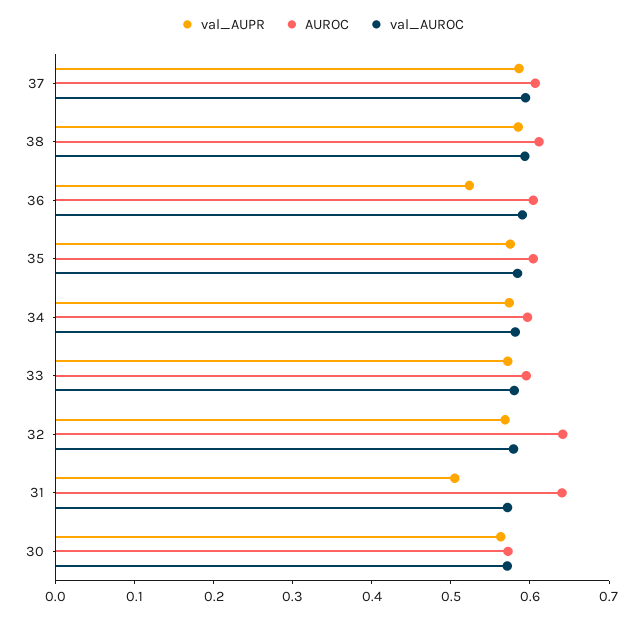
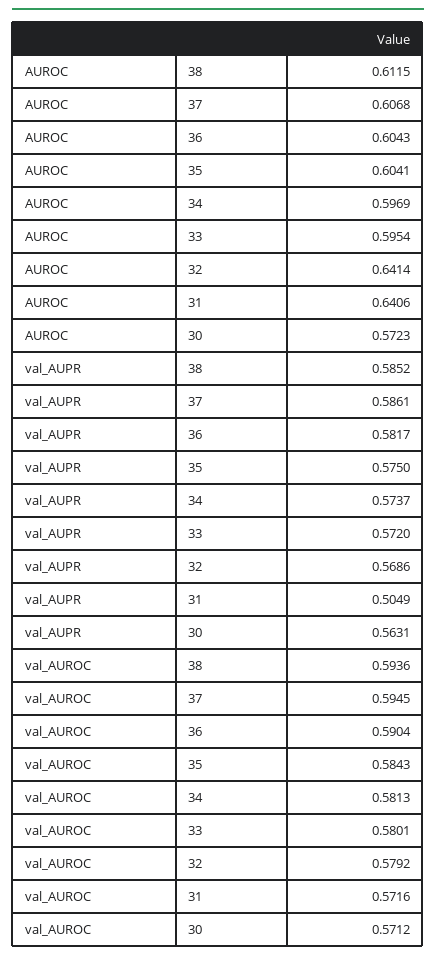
val_AUPR, 36: 0.52 -> 0.5817

